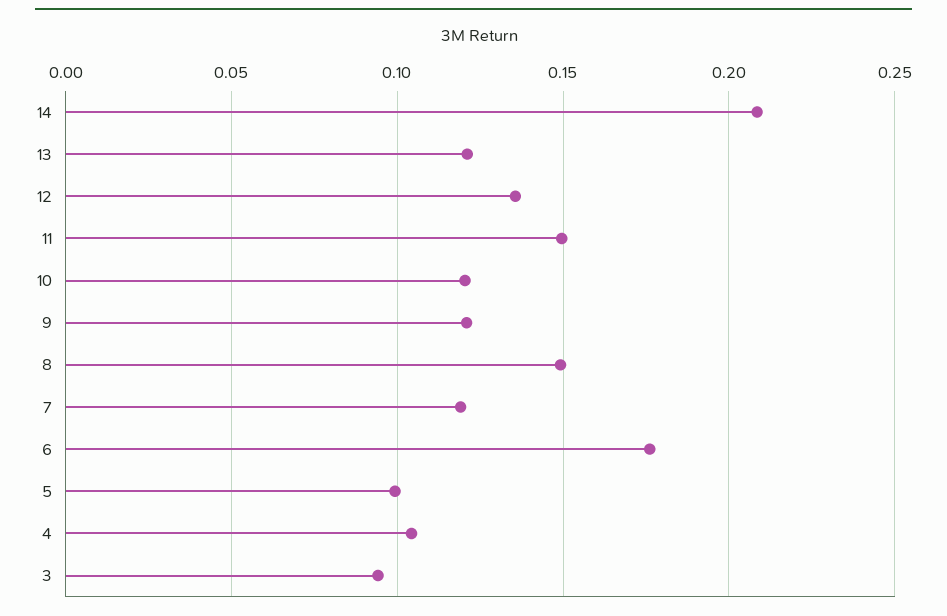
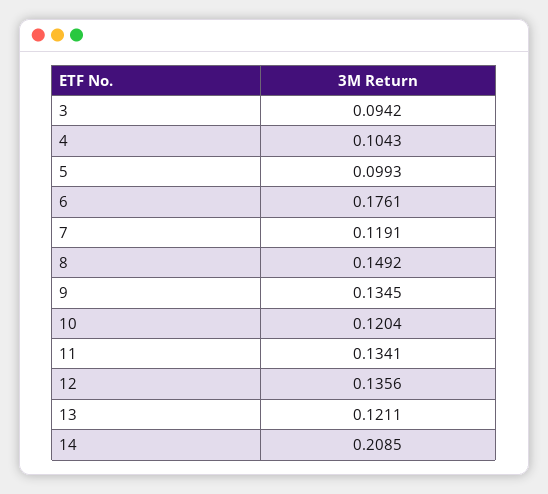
11: 0.15 -> 0.1341
9: 0.12 -> 0.1345

